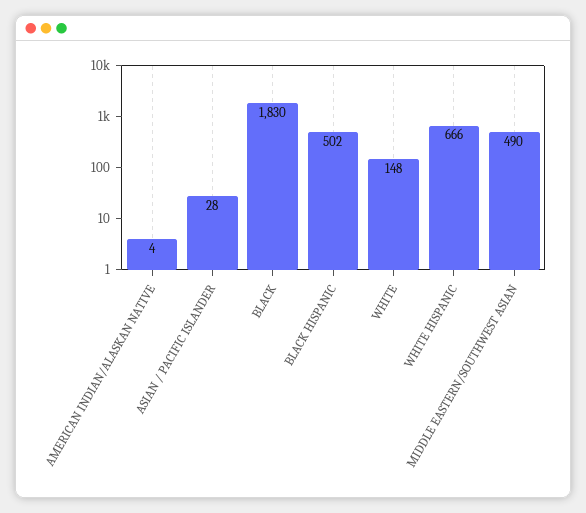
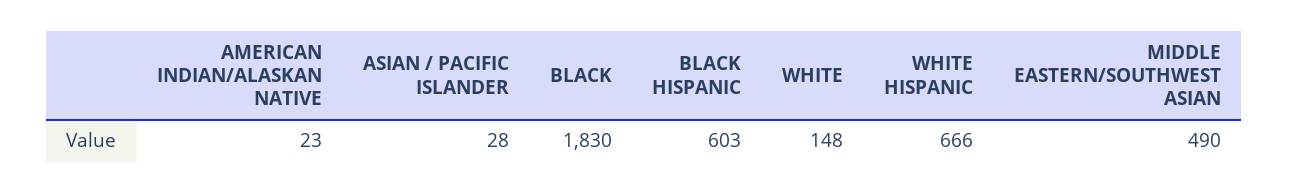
AMERICAN INDIAN/ALASKAN NATIVE: 4 -> 23
BLACK HISPANIC: 502 -> 603

